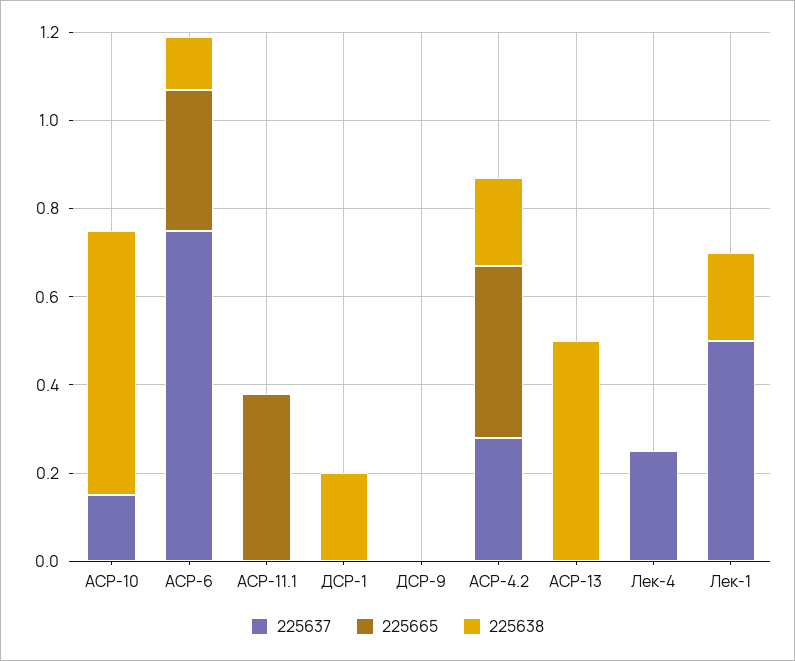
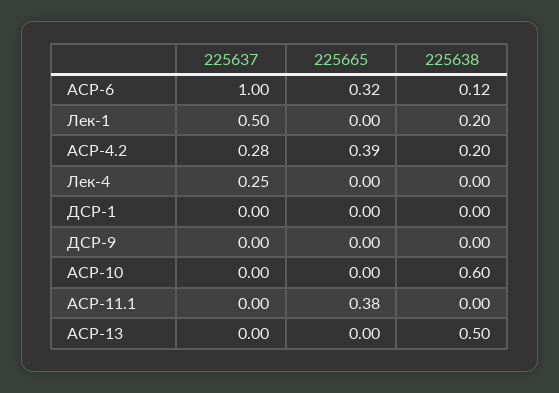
225637, АСР-10: 0.15 -> 0
225637, АСР-6: 0.75 -> 1
225638, ДСР-1: 0.2 -> 0

